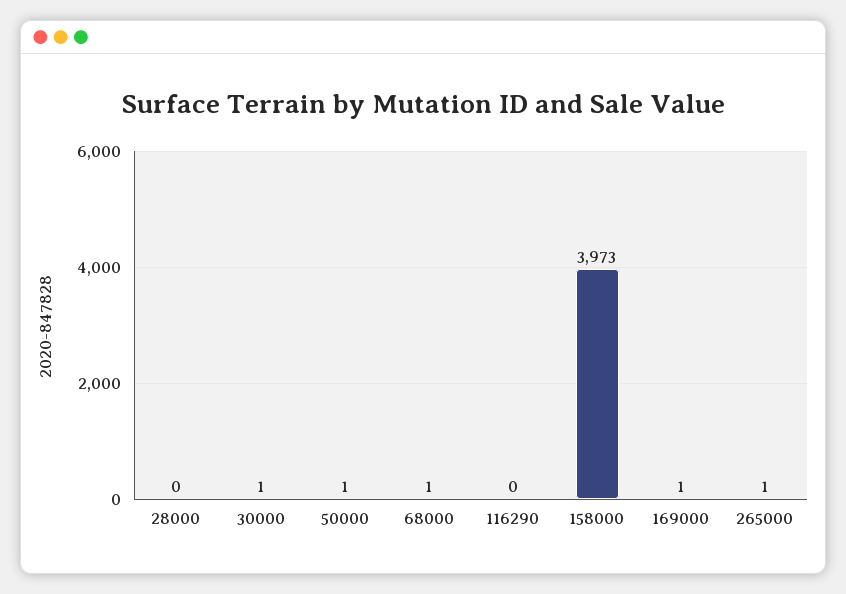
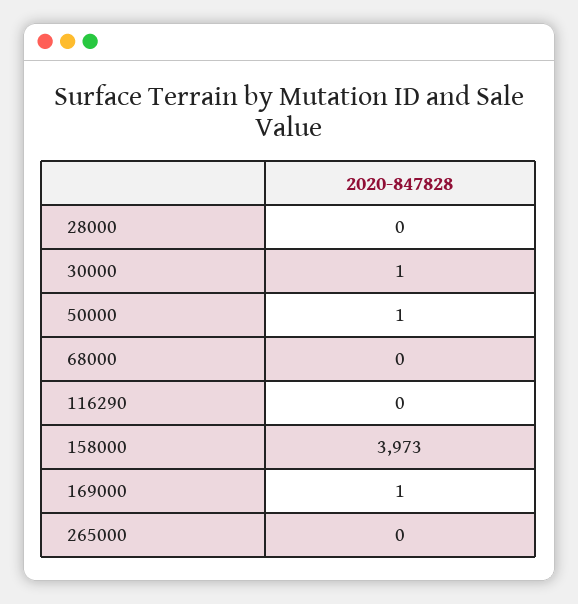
68000: 1 -> 0
265000: 1 -> 0

